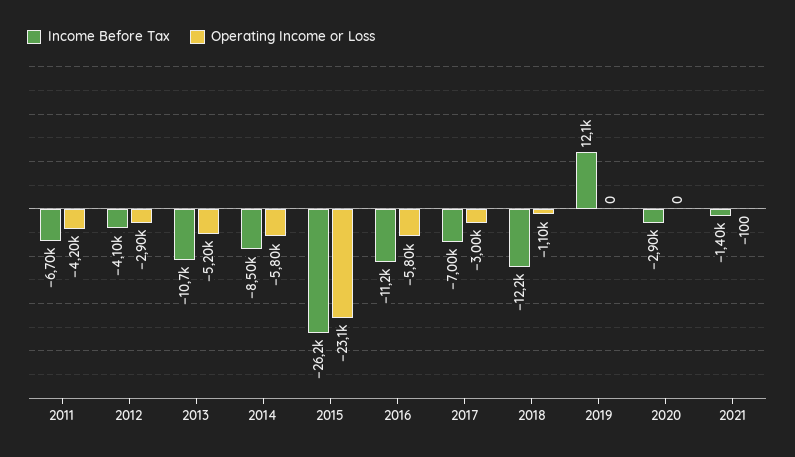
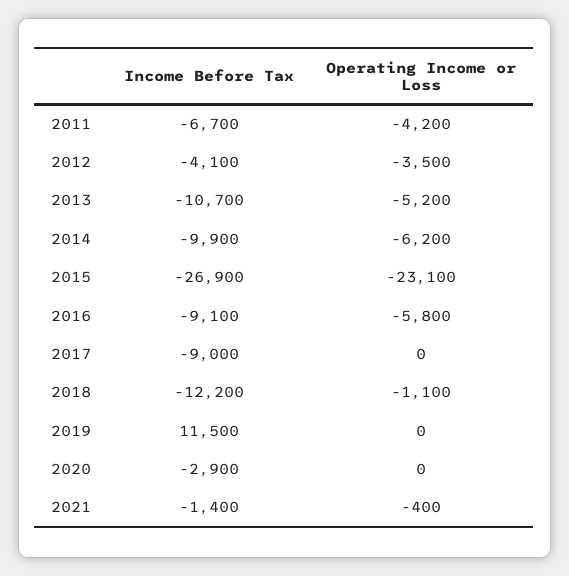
Operating Income or Loss, 2012: -2900 -> -3500
Income Before Tax, 2014: -8500 -> -9900
Operating Income or Loss, 2014: -5800 -> -6200
Income Before Tax, 2015: -26200 -> -26900
Income Before Tax, 2016: -11200 -> -9100
Income Before Tax, 2017: -7000 -> -9000
Operating Income or Loss, 2017: -3000 -> 0
Income Before Tax, 2019: 12100 -> 11500
Operating Income or Loss, 2021: -100 -> -400

